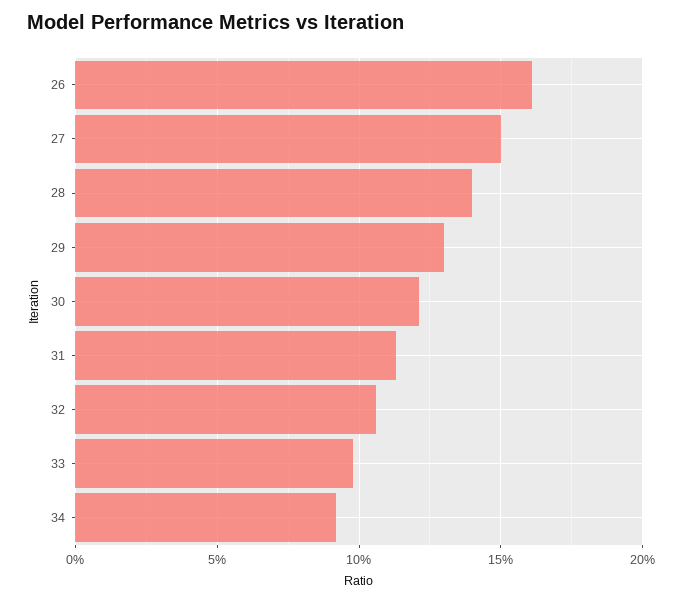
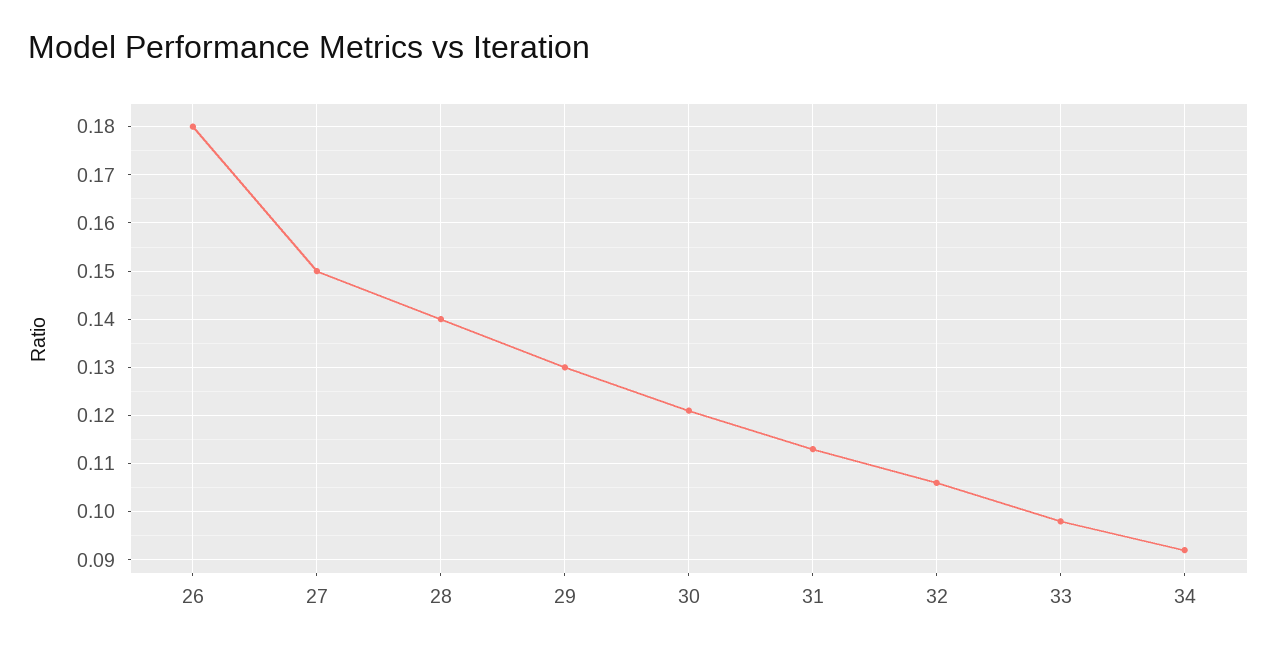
26: 0.16 -> 0.18

